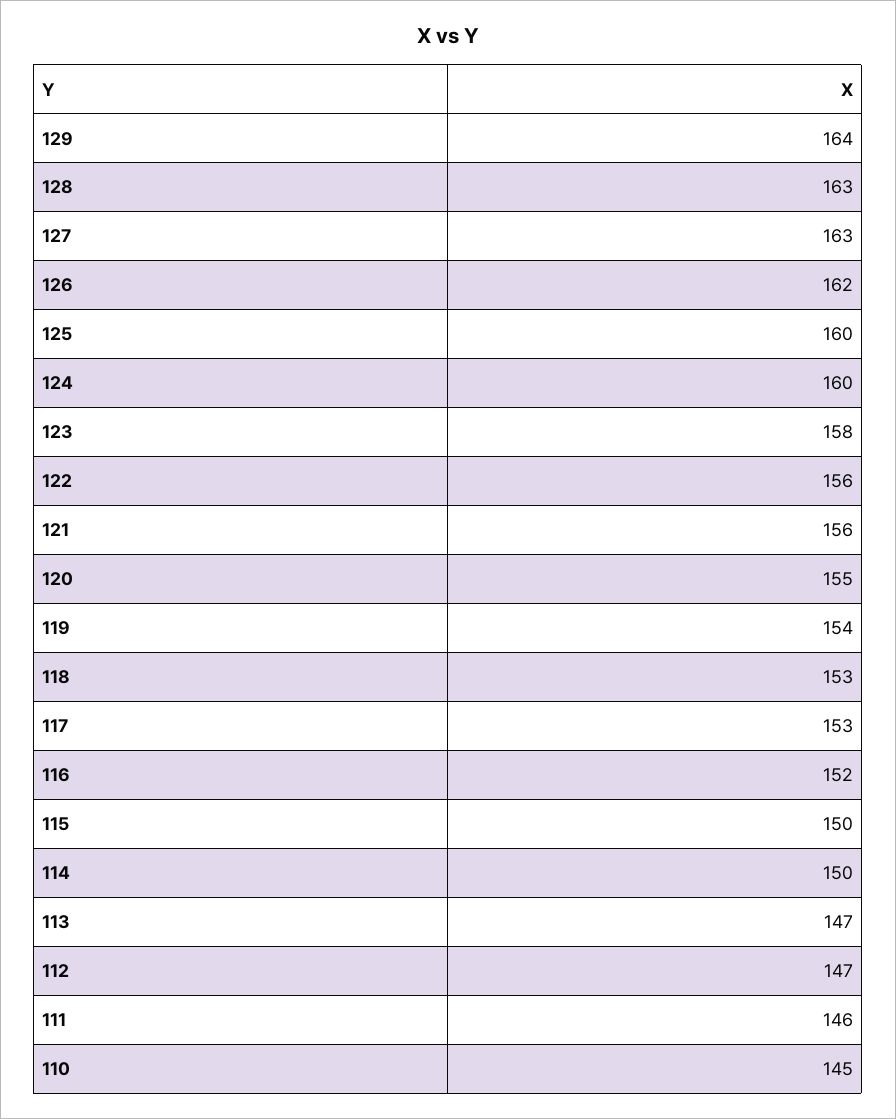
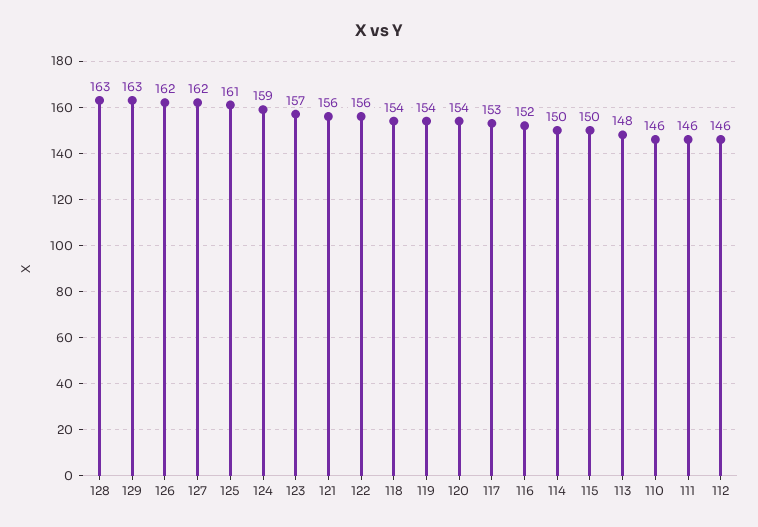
129: 164 -> 163
127: 163 -> 162
125: 160 -> 161
124: 160 -> 159
123: 158 -> 157
120: 155 -> 154
118: 153 -> 154
113: 147 -> 148
112: 147 -> 146
110: 145 -> 146

